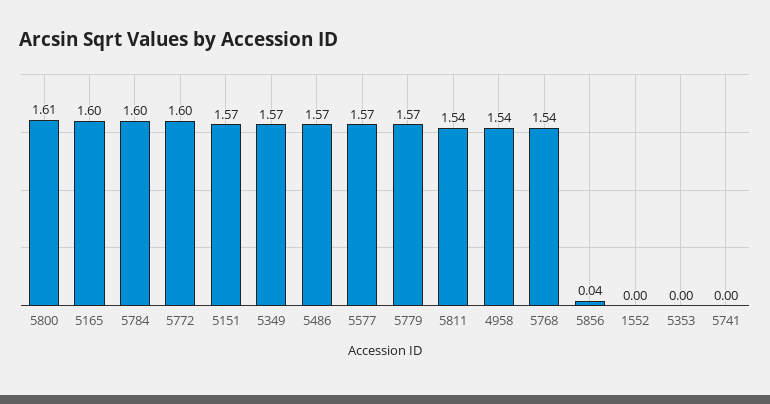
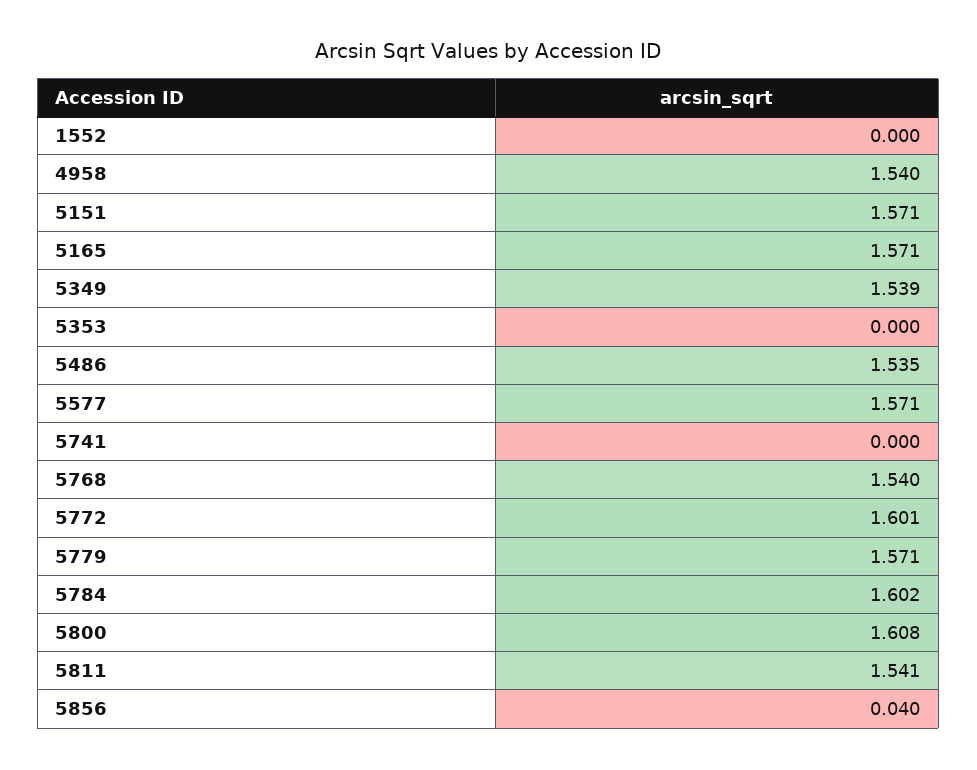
5165: 1.6 -> 1.571
5349: 1.57 -> 1.539
5486: 1.57 -> 1.535

